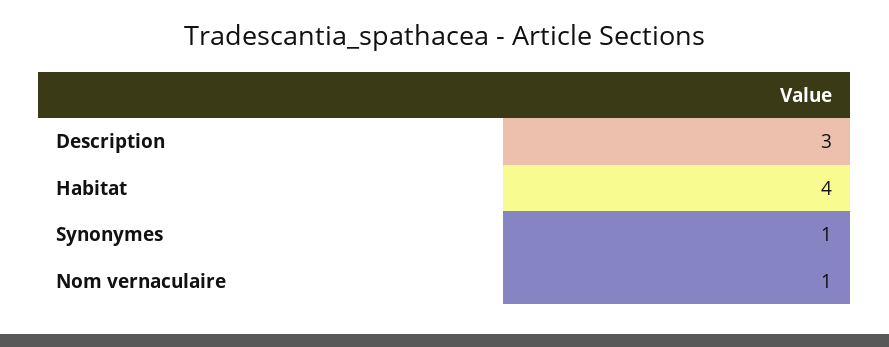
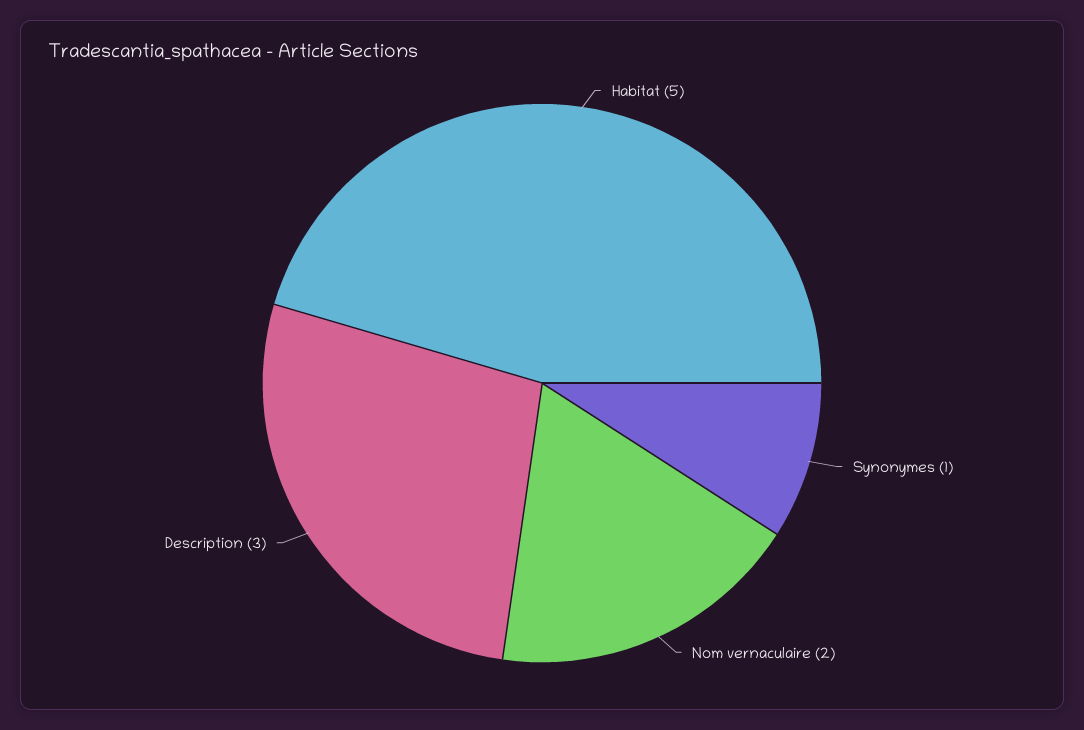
Habitat: 4 -> 5
Nom vernaculaire: 1 -> 2

